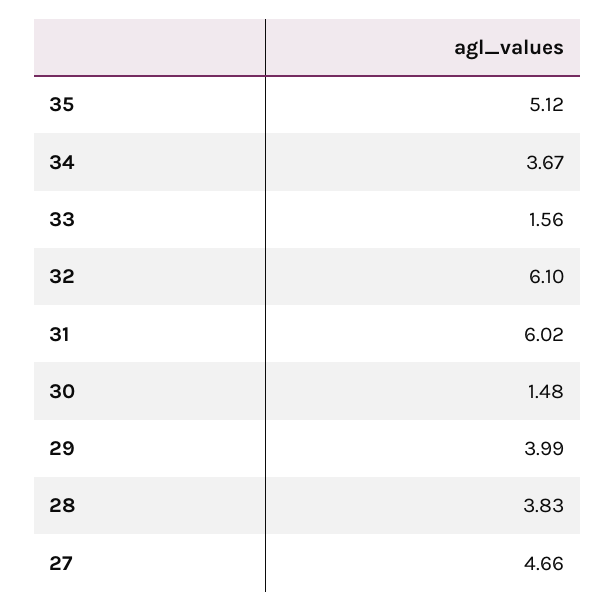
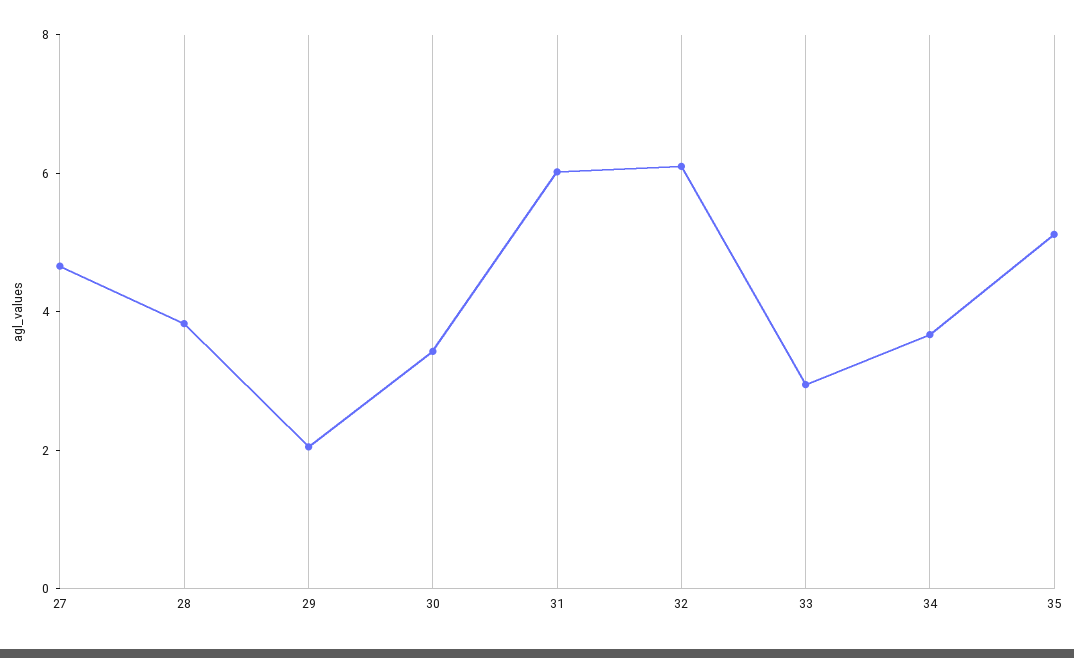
33: 1.56 -> 3
30: 1.48 -> 3.5
29: 3.99 -> 2

